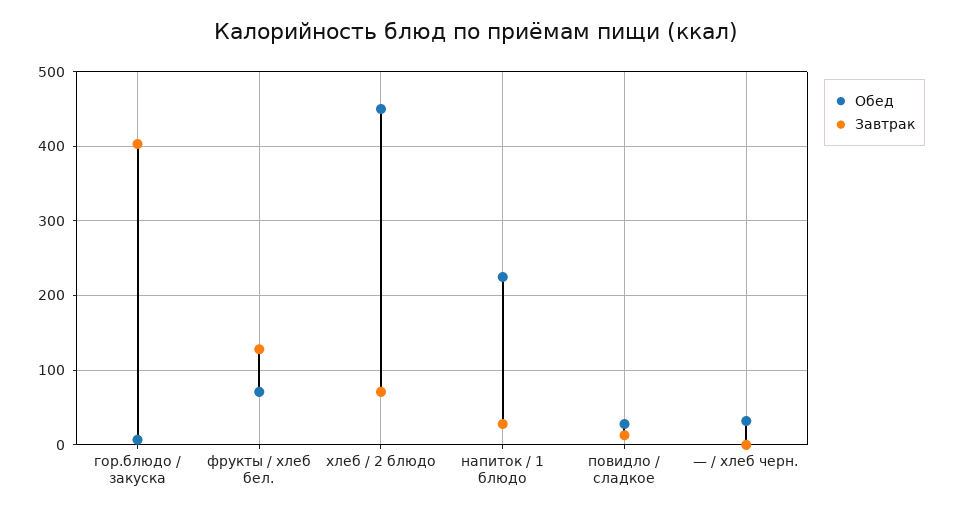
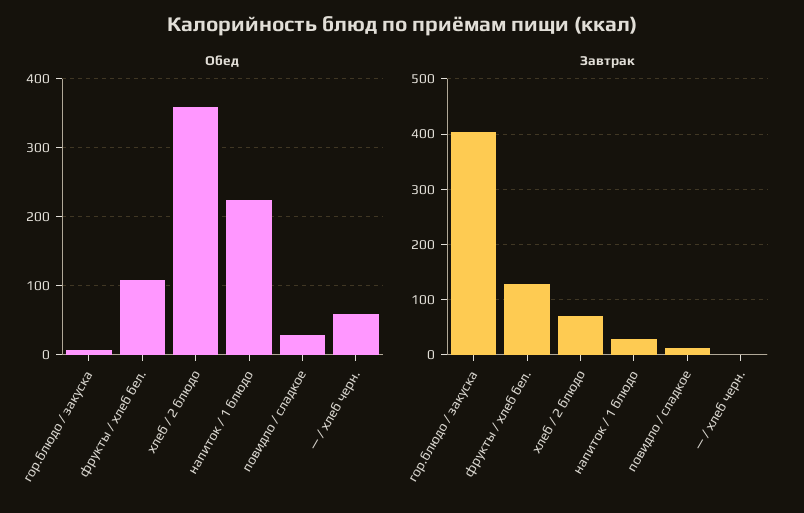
Обед, фрукты / хлеб бел.: 70 -> 110
Обед, хлеб / 2 блюдо: 450 -> 360
Обед, — / хлеб черн.: 30 -> 60

